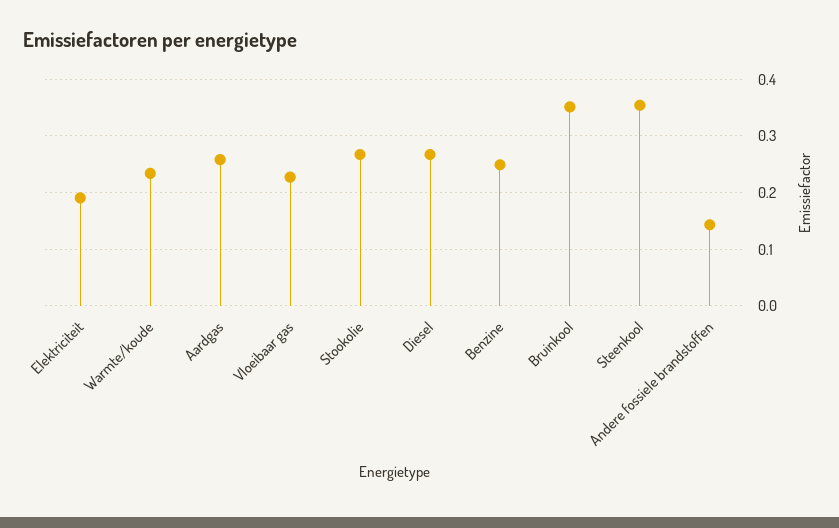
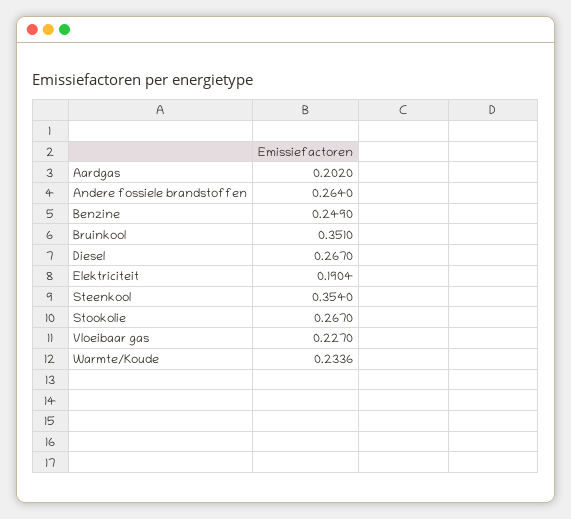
Aardgas: 0.26 -> 0.202
Andere fossiele brandstoffen: 0.14 -> 0.264

